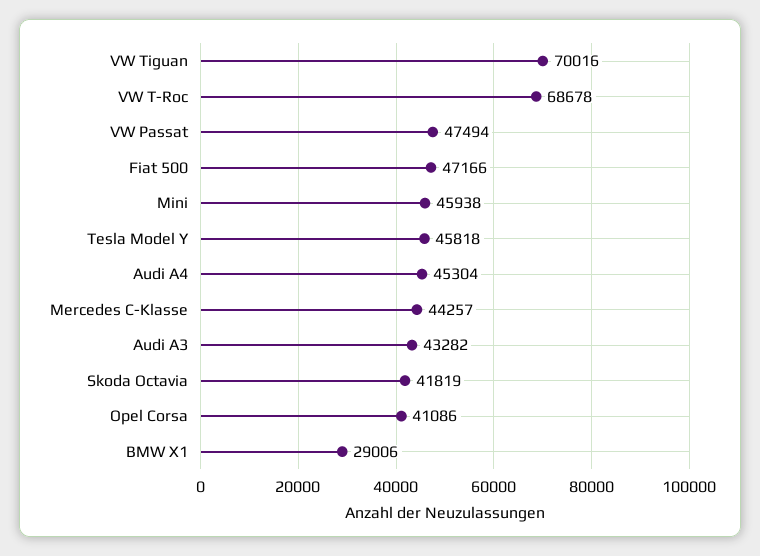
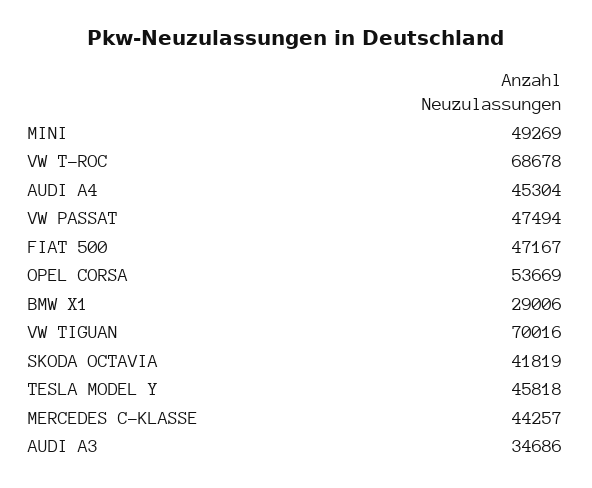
Fiat 500: 47166 -> 47167
Mini: 45938 -> 49269
Audi A3: 43282 -> 34686
Opel Corsa: 41086 -> 53669

